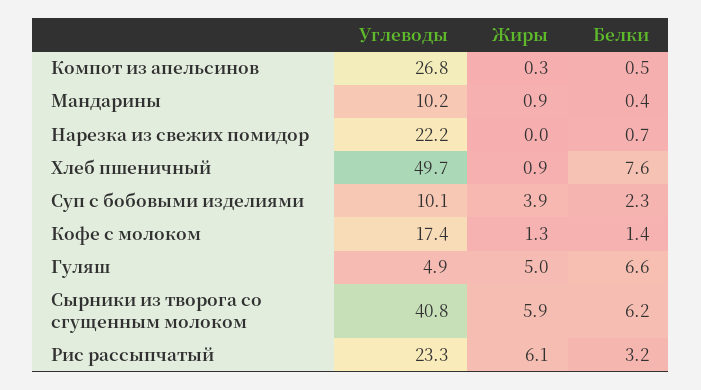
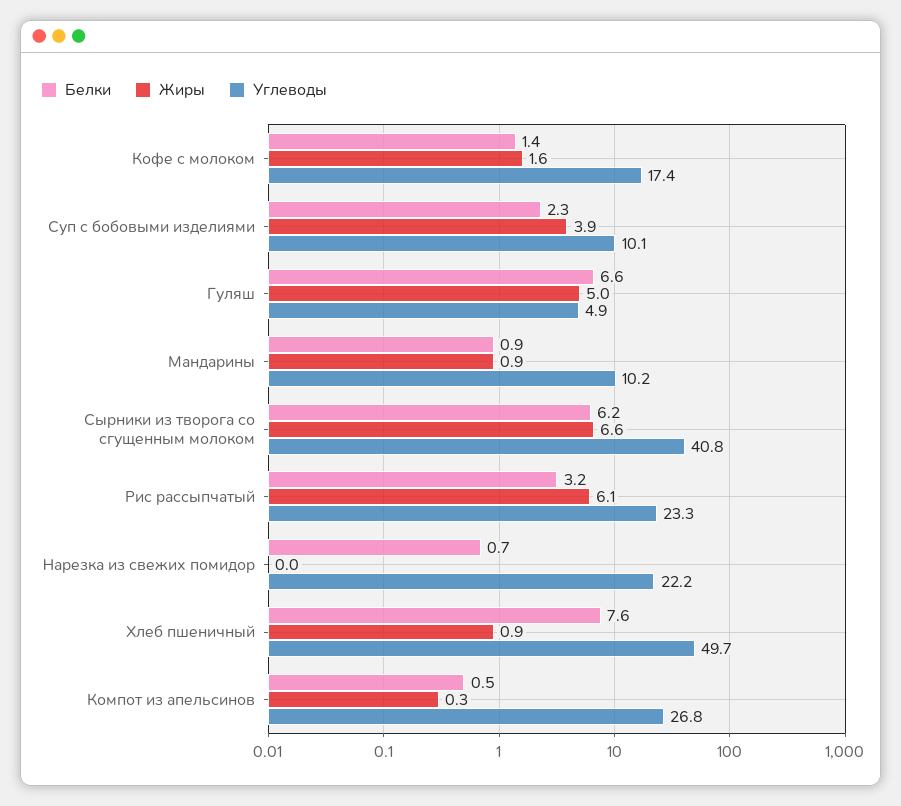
Белки, Мандарины: 0.4 -> 0.9
Жиры, Кофе с молоком: 1.3 -> 1.6
Жиры, Сырники из творога со сгущенным молоком: 5.9 -> 6.6

